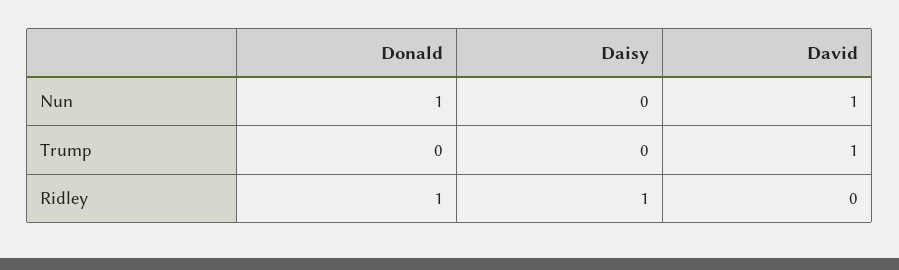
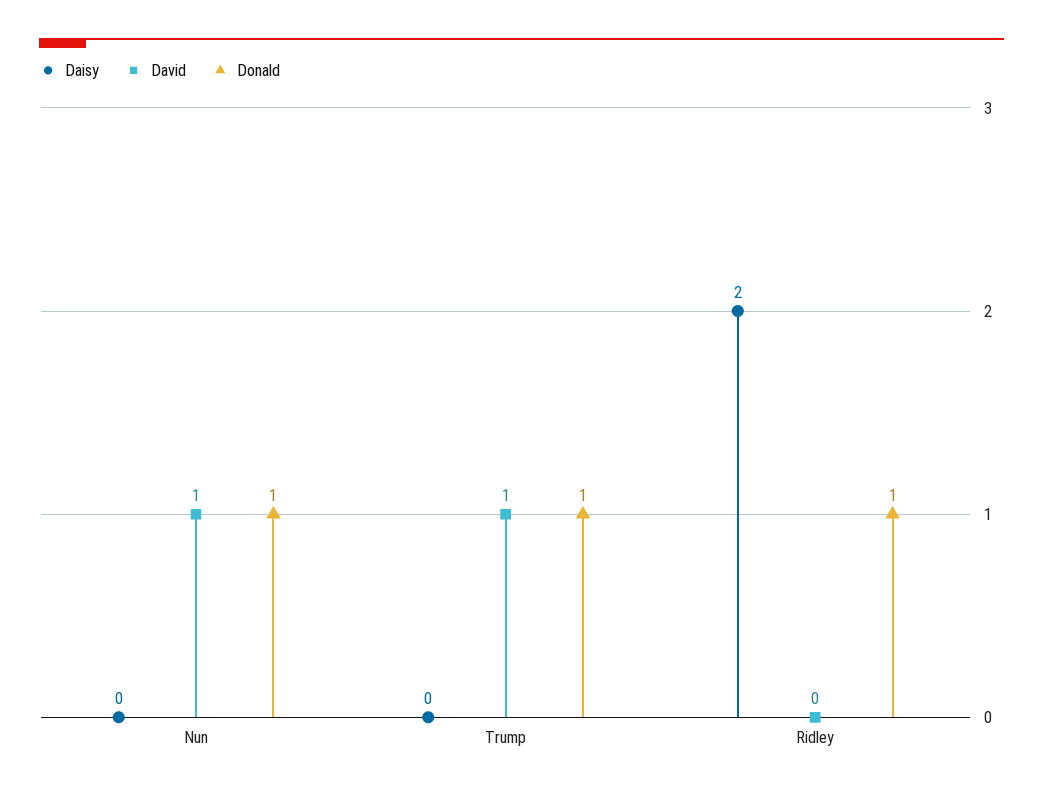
Donald, Trump: 0 -> 1
Daisy, Ridley: 1 -> 2

